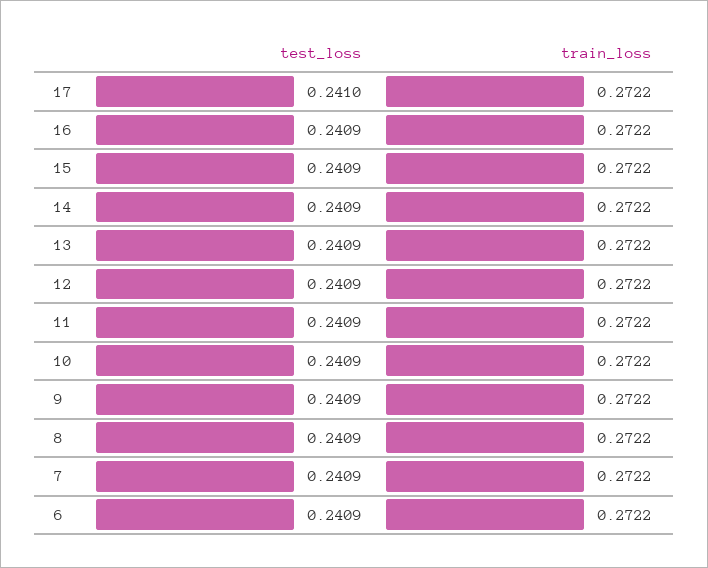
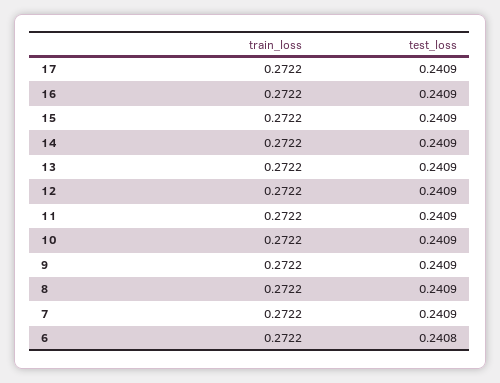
test_loss, 17: 0.241 -> 0.2409
test_loss, 6: 0.2409 -> 0.2408

